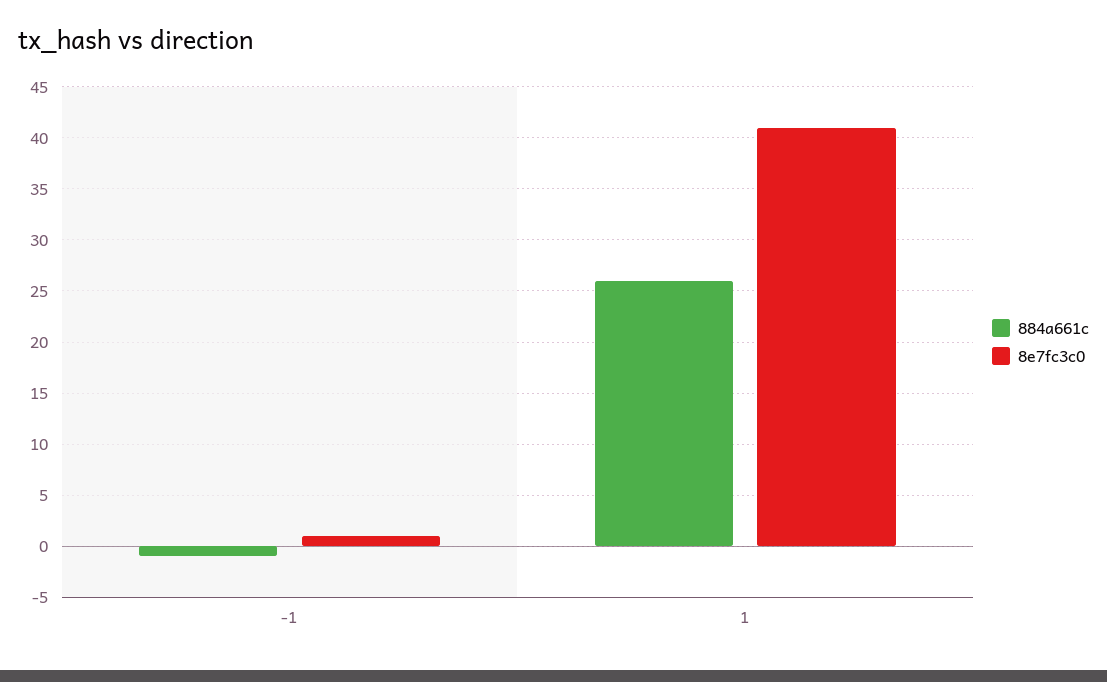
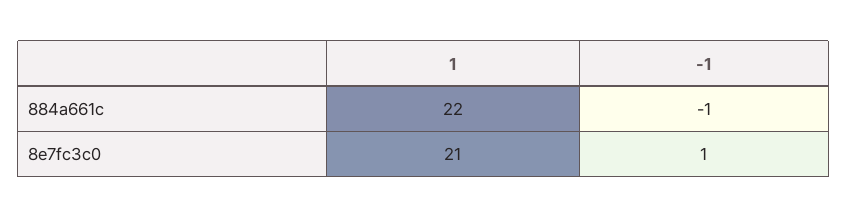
884a661c, 1: 26 -> 22
8e7fc3c0, 1: 41 -> 21

